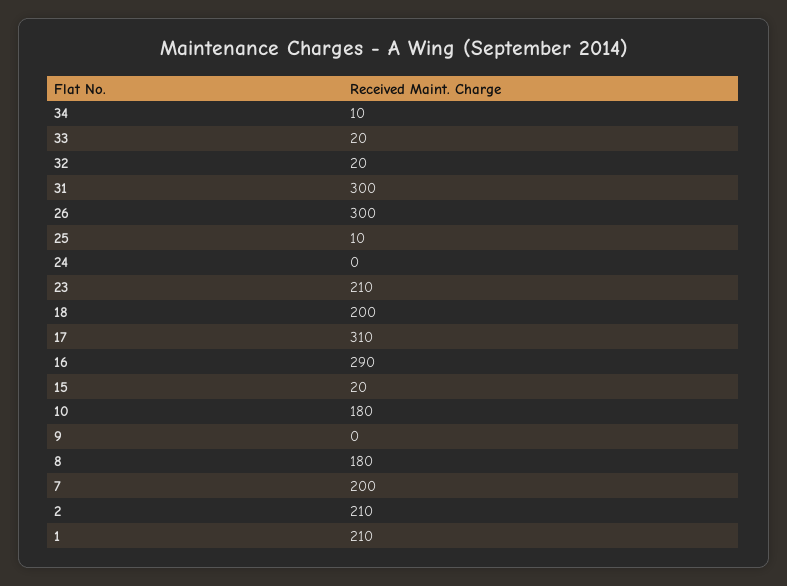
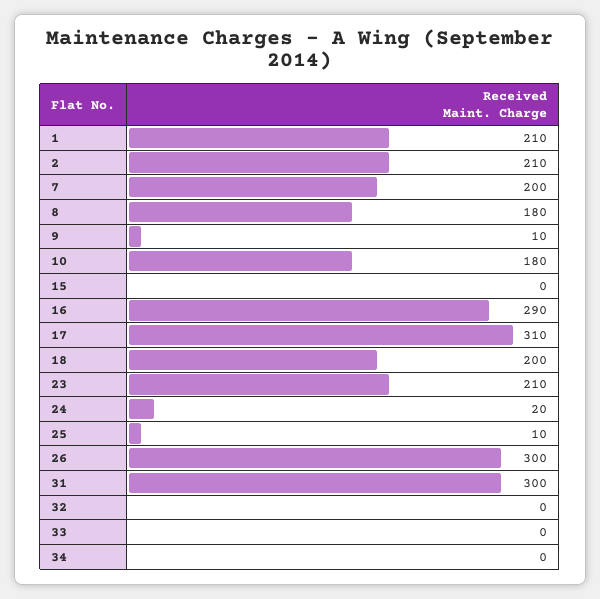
34: 10 -> 0
33: 20 -> 0
32: 20 -> 0
24: 0 -> 20
15: 20 -> 0
9: 0 -> 10

